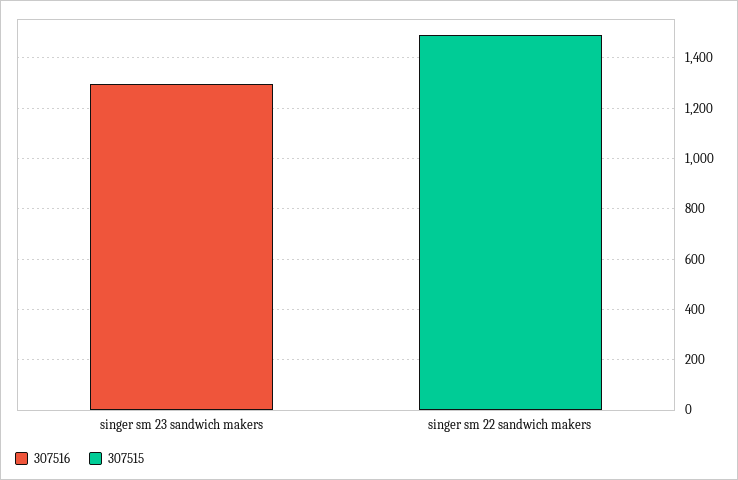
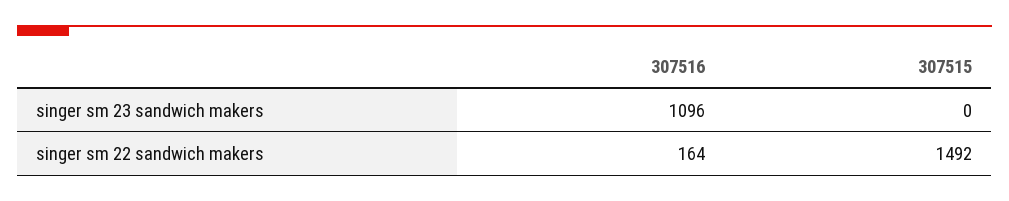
307516, singer sm 23 sandwich makers: 1300 -> 1096
307516, singer sm 22 sandwich makers: 0 -> 164

